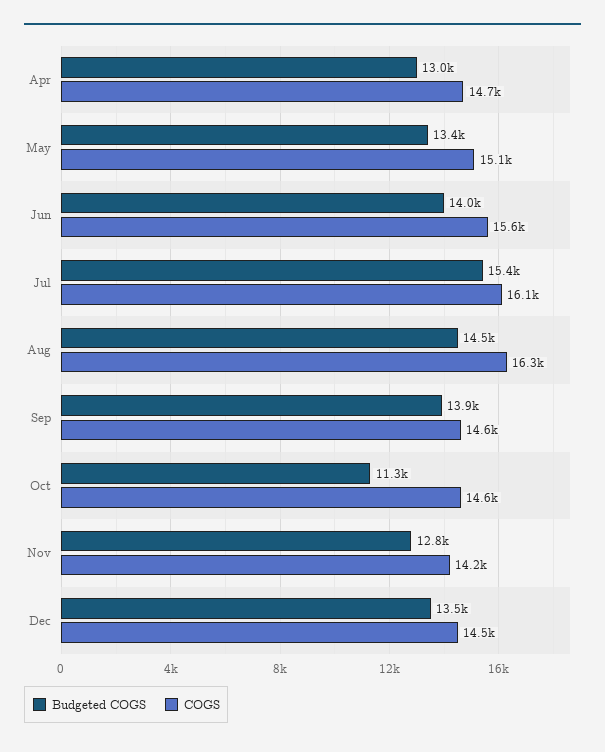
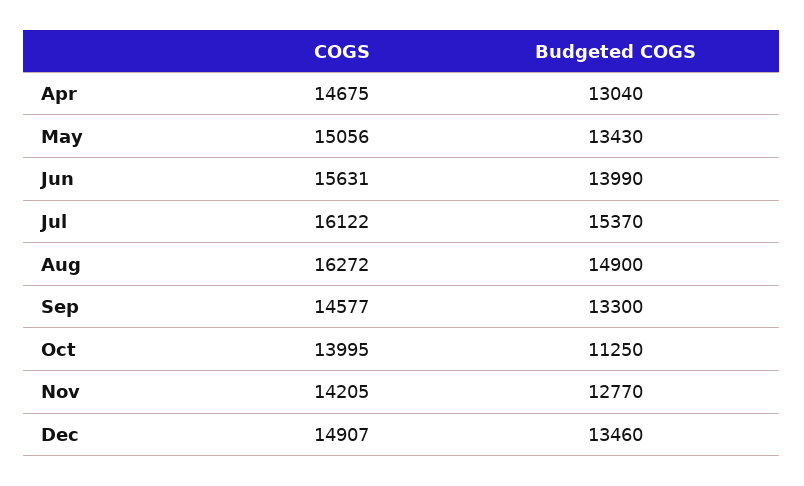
Budgeted COGS, Aug: 14500 -> 14900
Budgeted COGS, Sep: 13900 -> 13300
COGS, Oct: 14600 -> 13995
COGS, Dec: 14500 -> 14907

